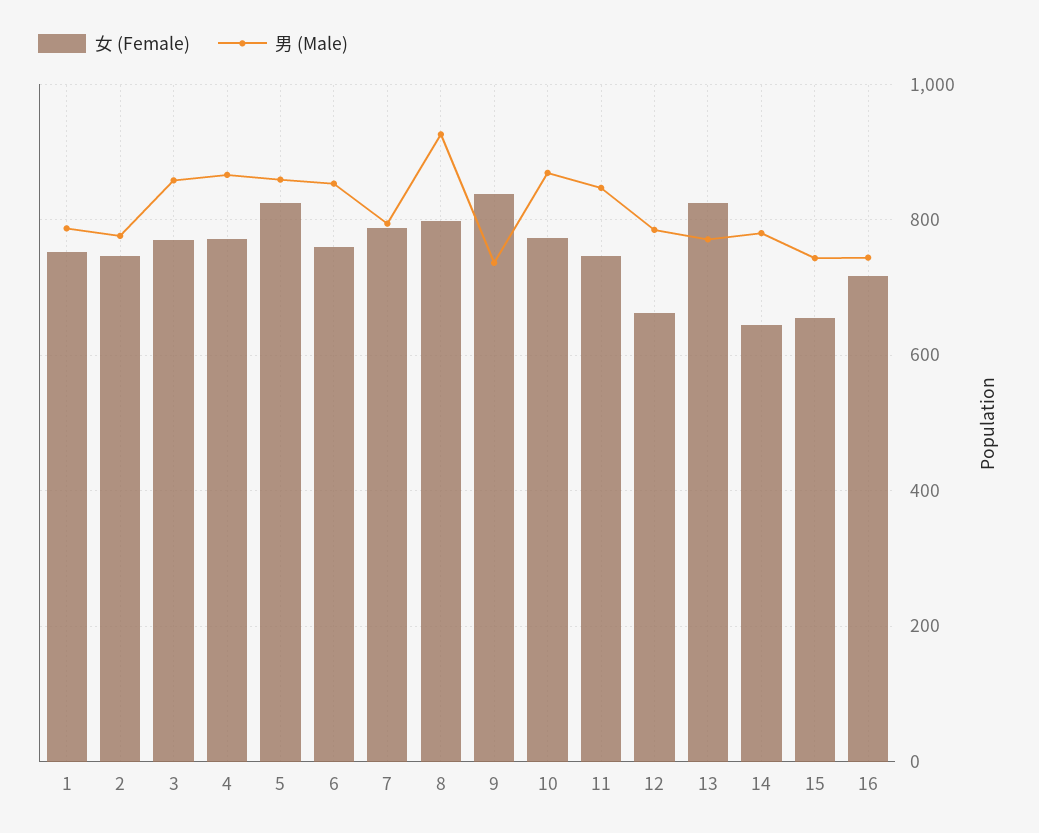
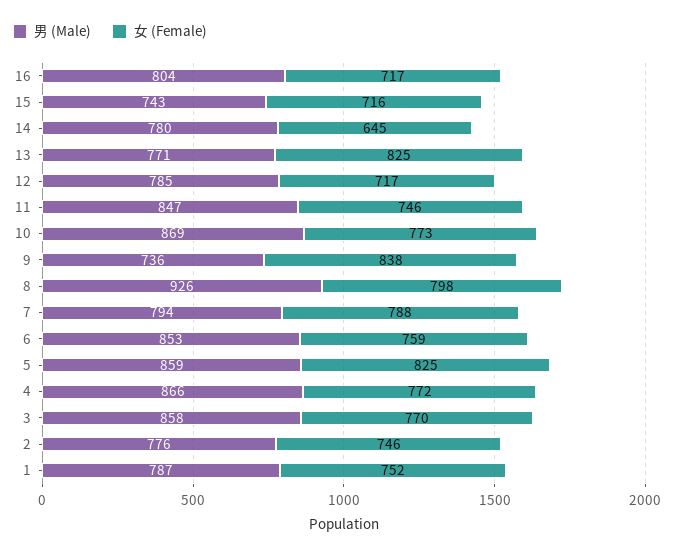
女 (Female), 12: 660 -> 717
女 (Female), 15: 660 -> 716
男 (Male), 16: 740 -> 804

